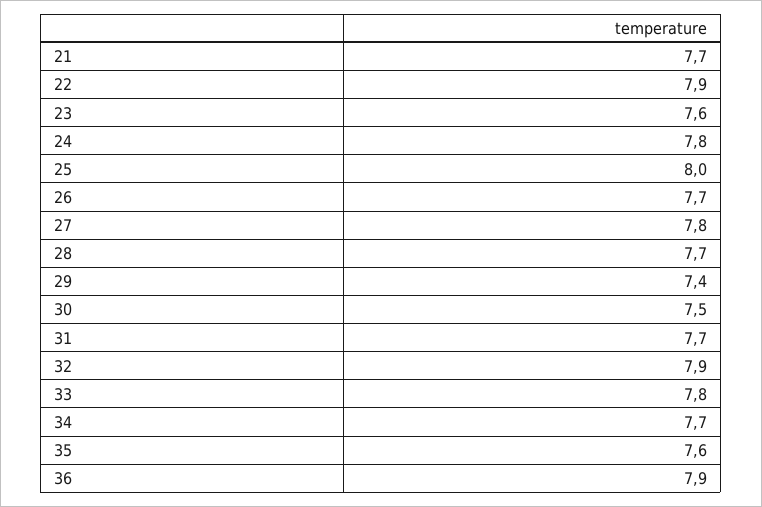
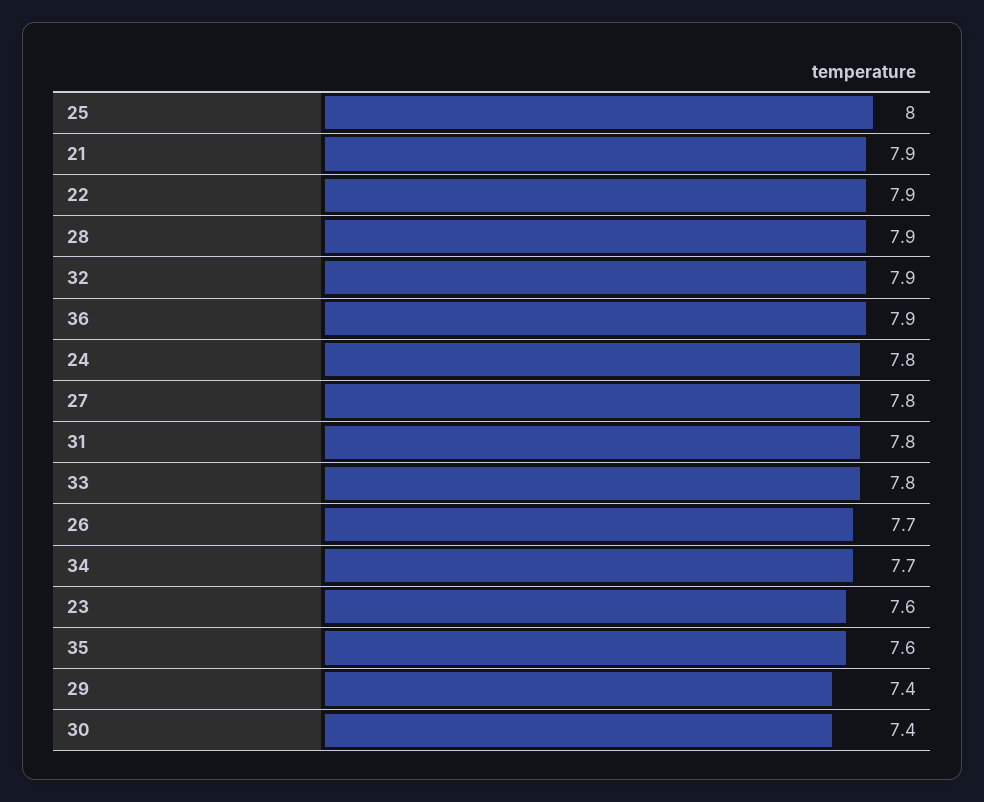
21: 7.7 -> 7.9
28: 7.7 -> 7.9
30: 7.5 -> 7.4
31: 7.7 -> 7.8

